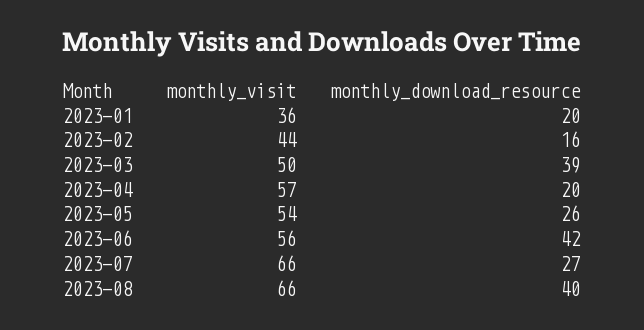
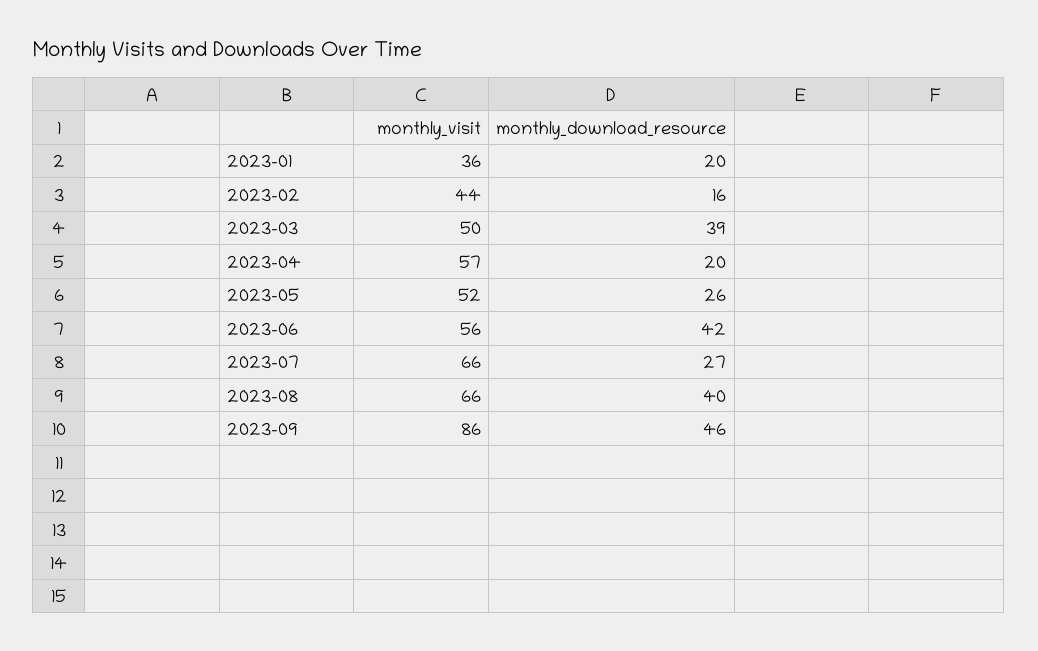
monthly_visit, 2023-05: 54 -> 52
monthly_visit, 2023-09: none -> 86
monthly_download_resource, 2023-09: none -> 46

